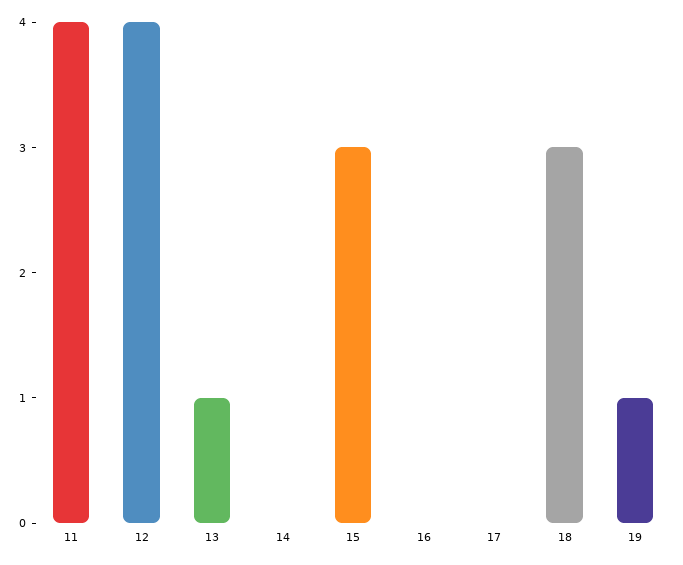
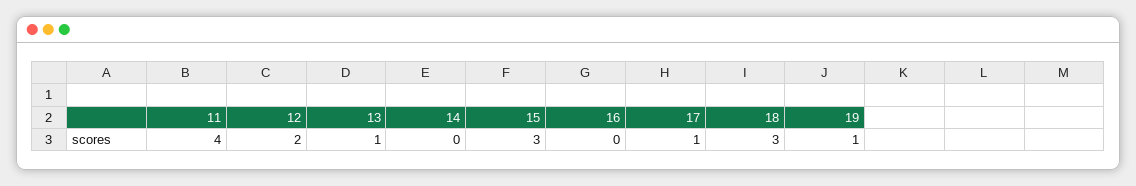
12: 4 -> 2
17: 0 -> 1

